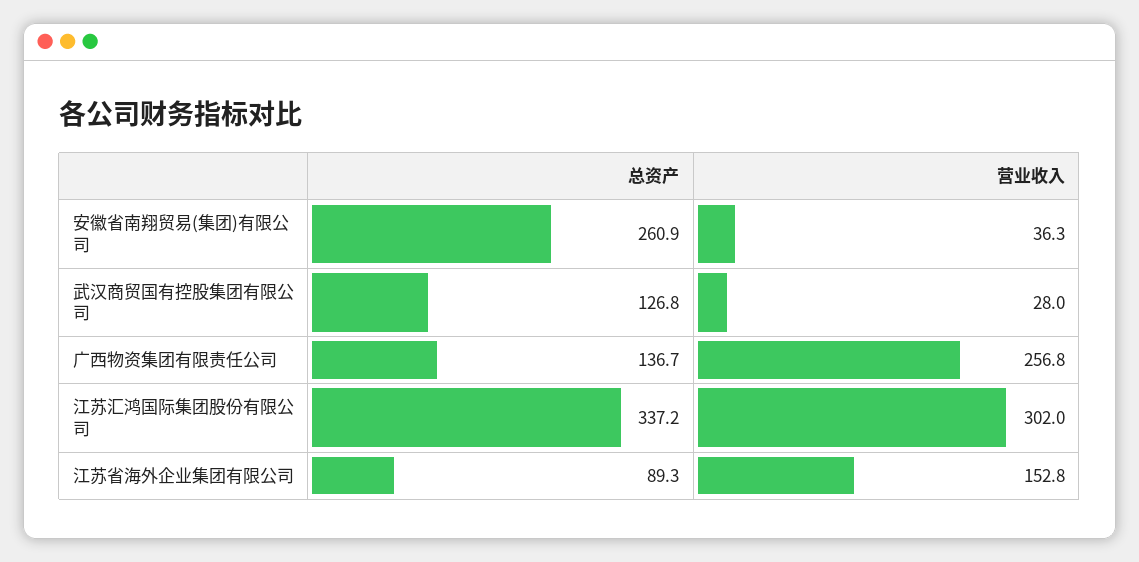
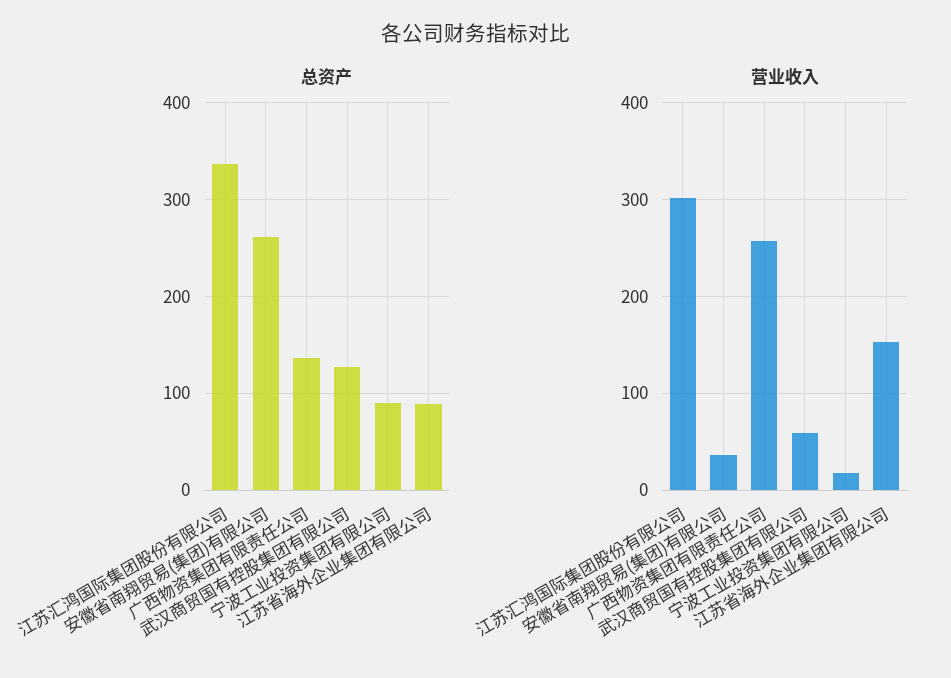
营业收入, 武汉商贸国有控股集团有限公司: 28 -> 60
总资产, 宁波工业投资集团有限公司: none -> 90
营业收入, 宁波工业投资集团有限公司: none -> 20

